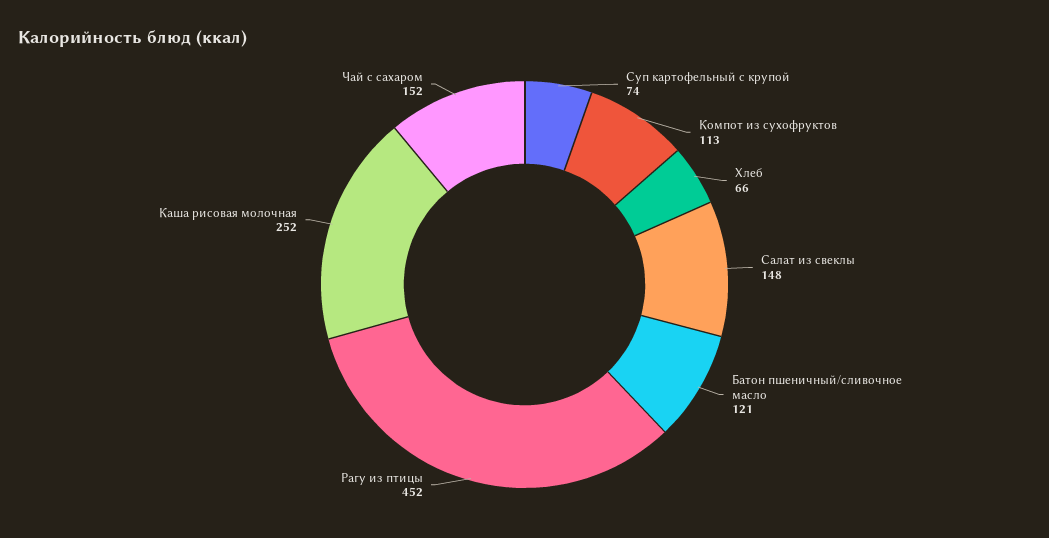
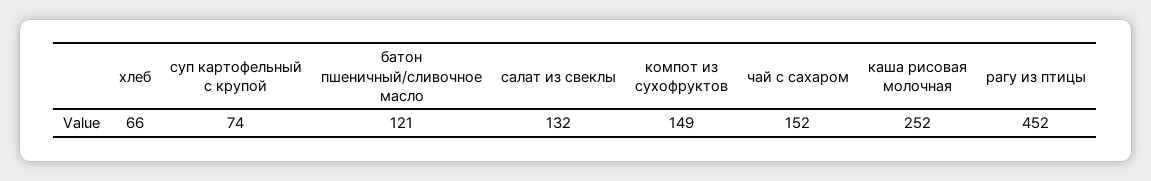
Компот из сухофруктов: 113 -> 149
Салат из свеклы: 148 -> 132

